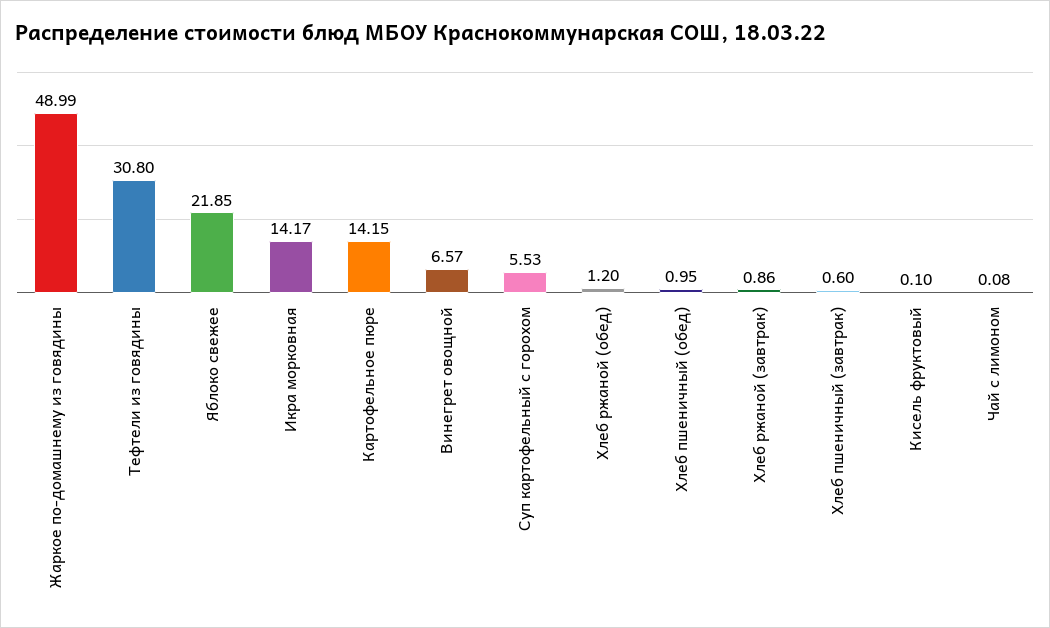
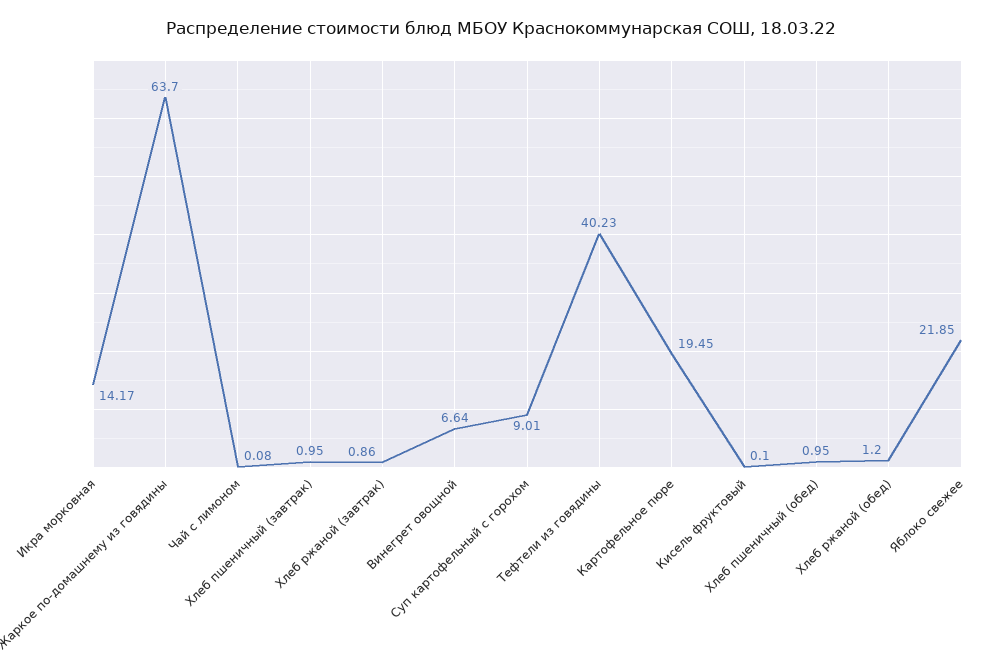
Жаркое по-домашнему из говядины: 48.99 -> 63.7
Тефтели из говядины: 30.8 -> 40.23
Картофельное пюре: 14.15 -> 19.45
Винегрет овощной: 6.57 -> 6.64
Суп картофельный с горохом: 5.53 -> 9.01
Хлеб пшеничный (завтрак): 0.6 -> 0.95

